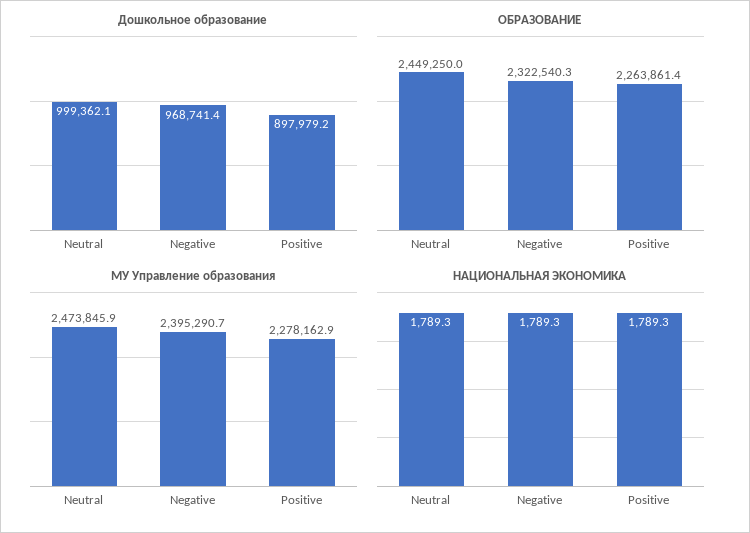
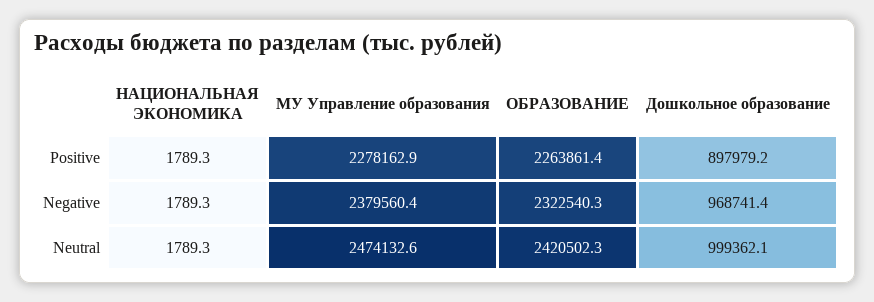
ОБРАЗОВАНИЕ, Neutral: 2449250 -> 2420502.3
МУ Управление образования, Neutral: 2473845.9 -> 2474132.6
МУ Управление образования, Negative: 2395290.7 -> 2379560.4

